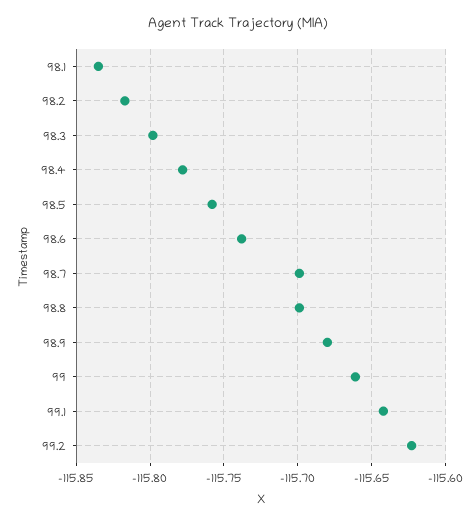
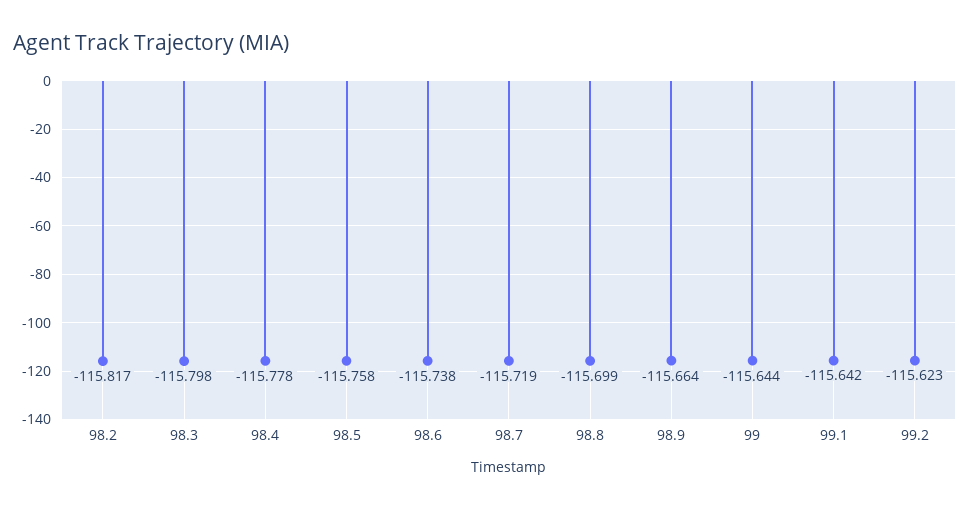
98.1: -115.835 -> none
98.7: -115.7 -> -115.719
98.9: -115.68 -> -115.664
99: -115.66 -> -115.644

